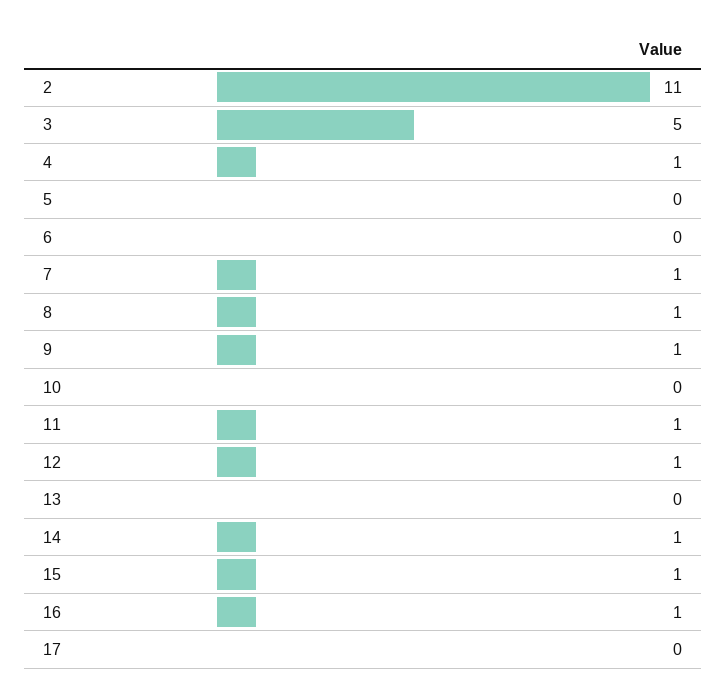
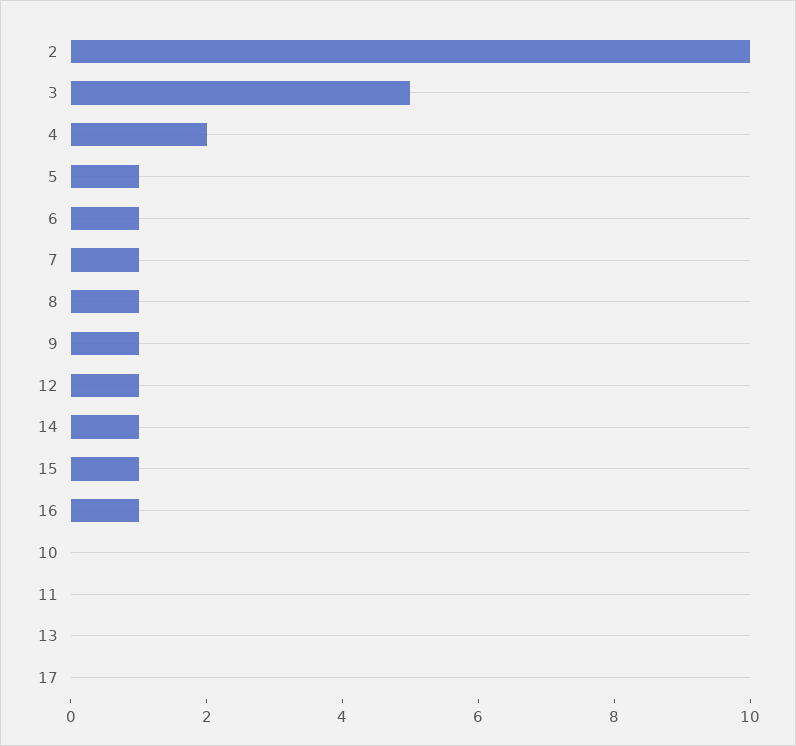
2: 11 -> 10
4: 1 -> 2
5: 0 -> 1
6: 0 -> 1
11: 1 -> 0

